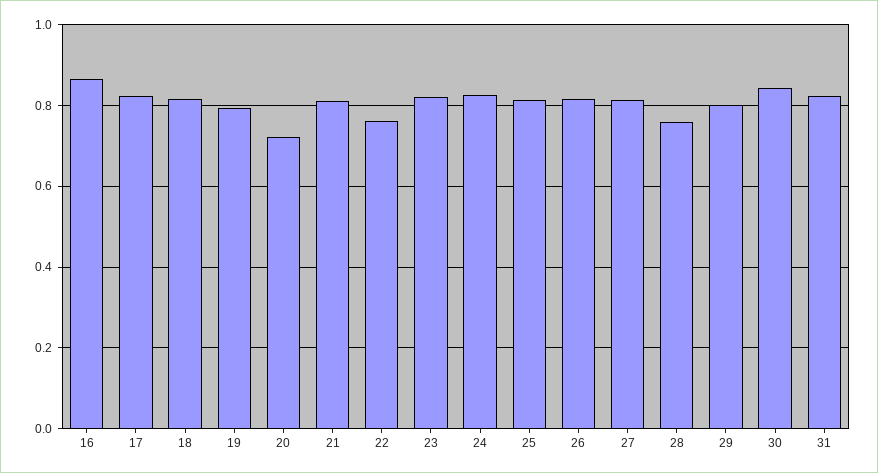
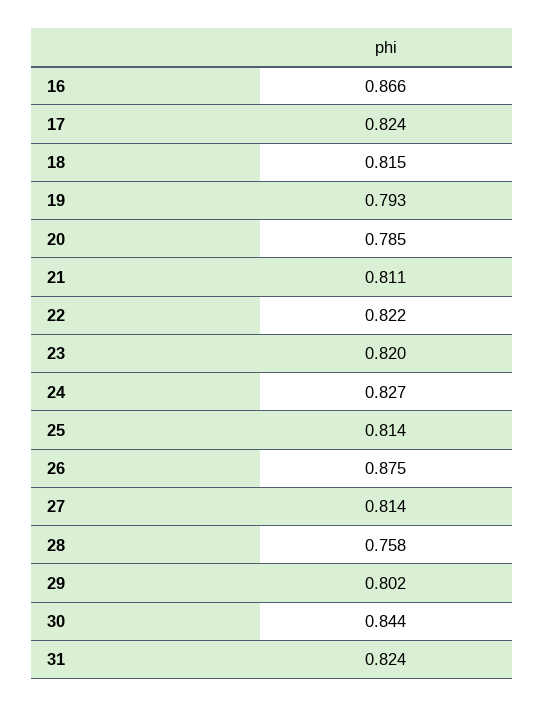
20: 0.72 -> 0.785
22: 0.76 -> 0.822
26: 0.82 -> 0.875

